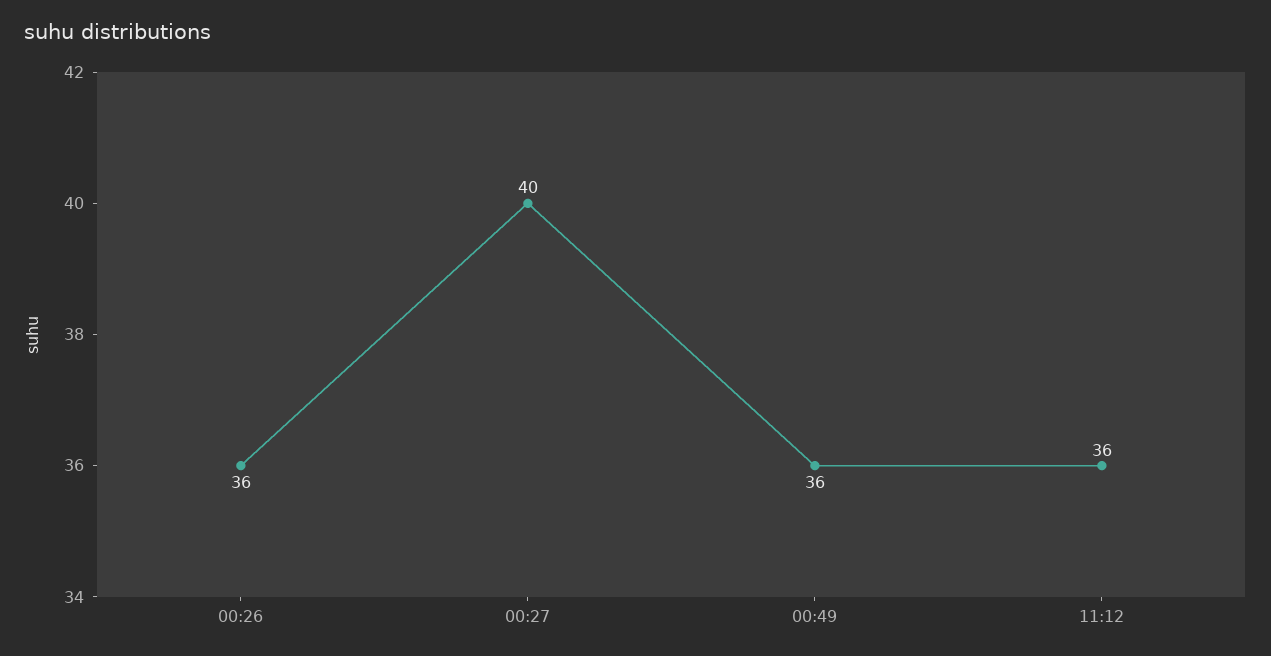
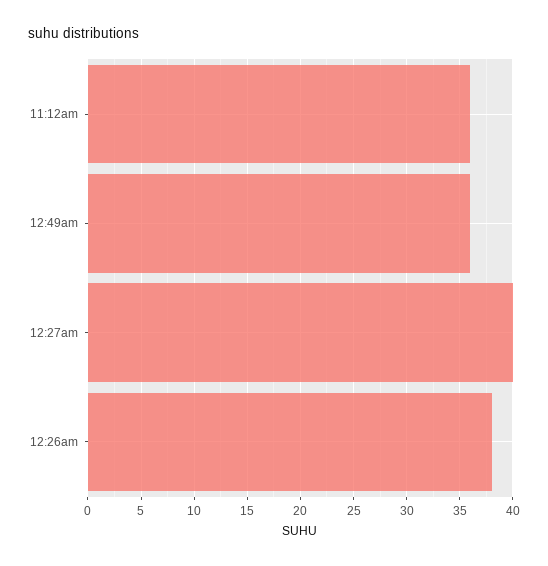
00:26: 36 -> 38

